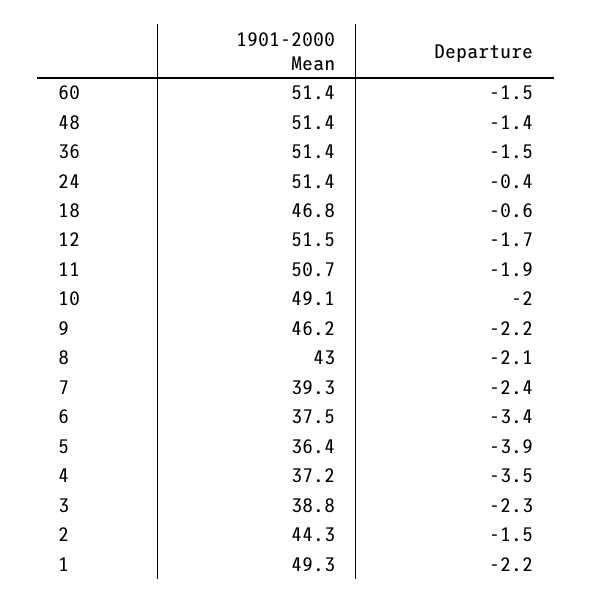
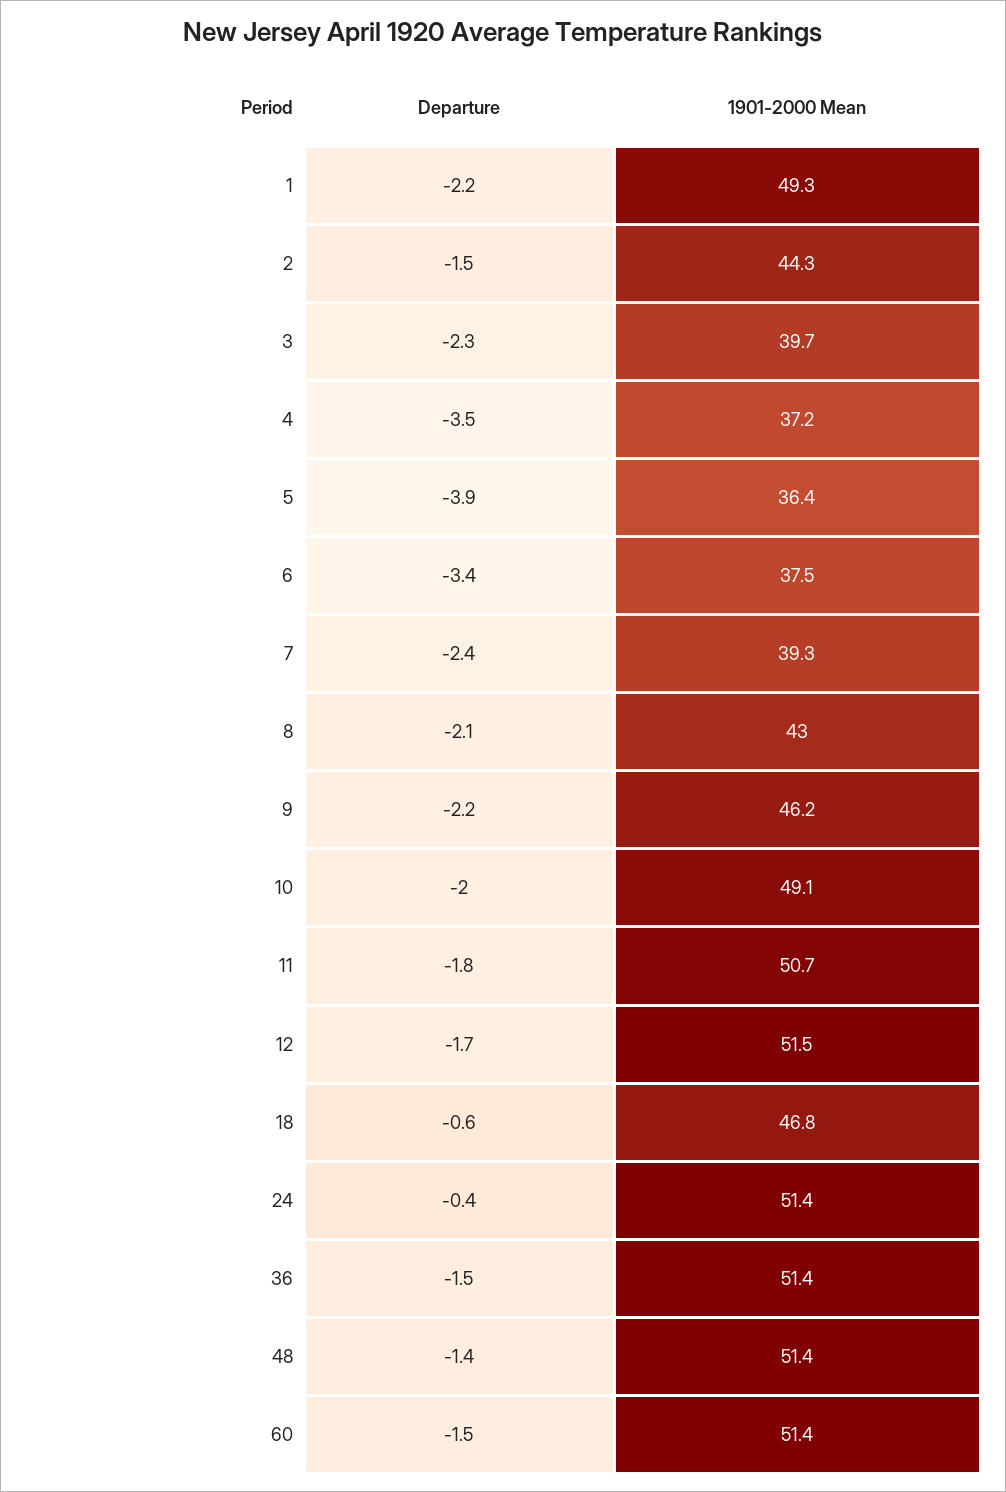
Departure, 11: -1.9 -> -1.8
1901-2000 Mean, 3: 38.8 -> 39.7

